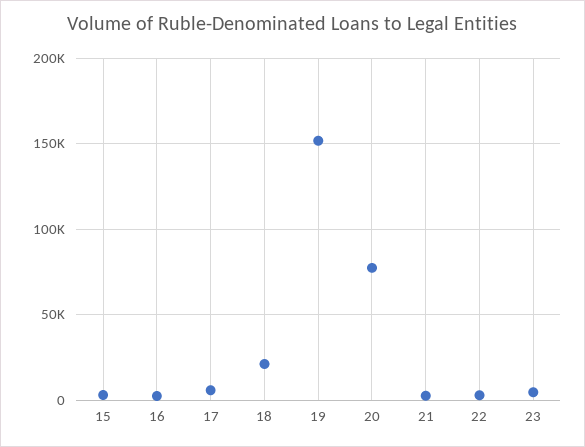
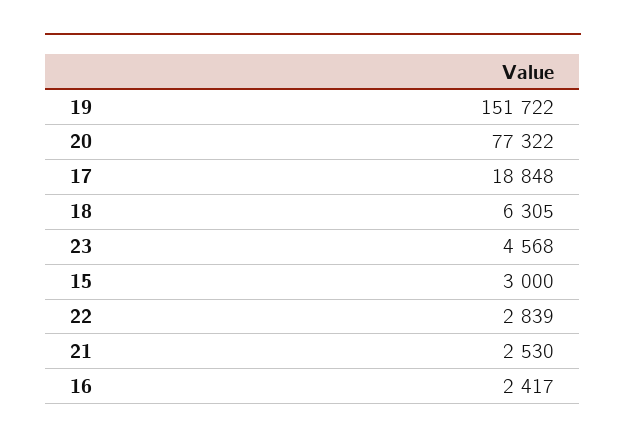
17: 5000 -> 18848
18: 20000 -> 6305

